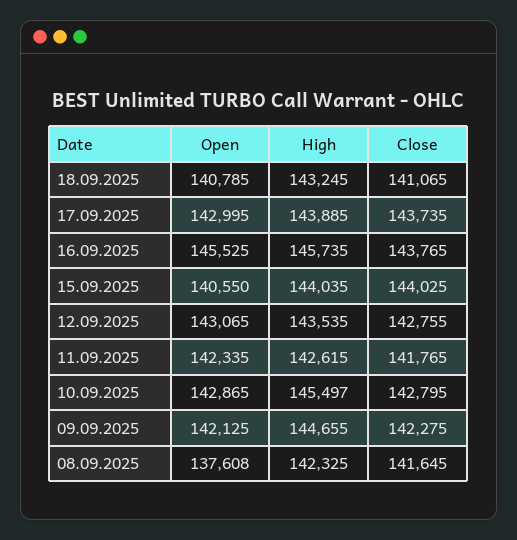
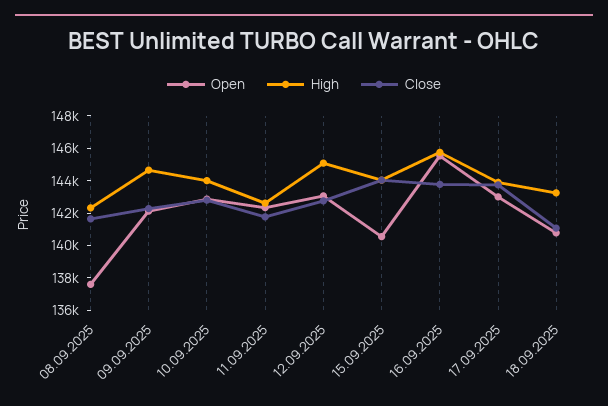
High, 12.09.2025: 143535 -> 145000
High, 10.09.2025: 145497 -> 144000

